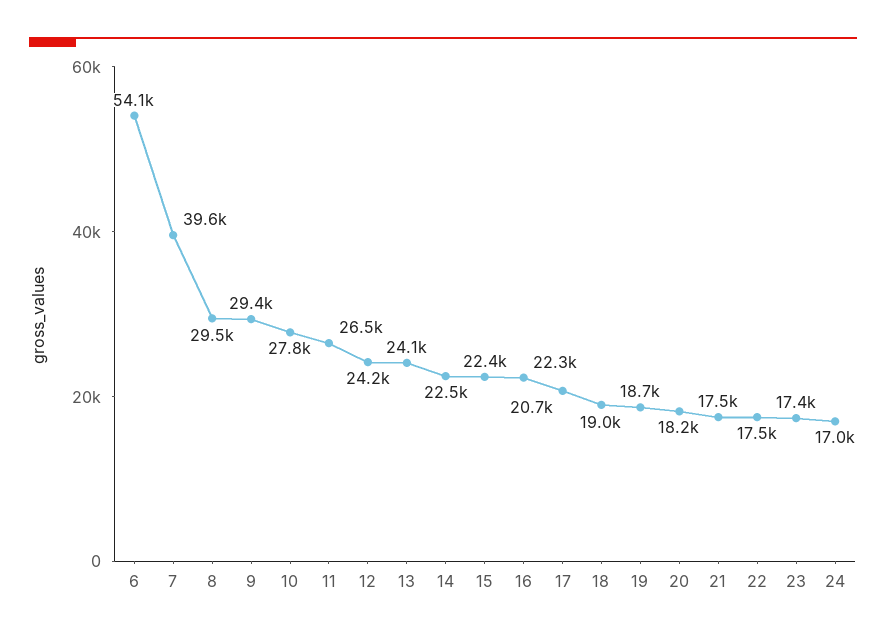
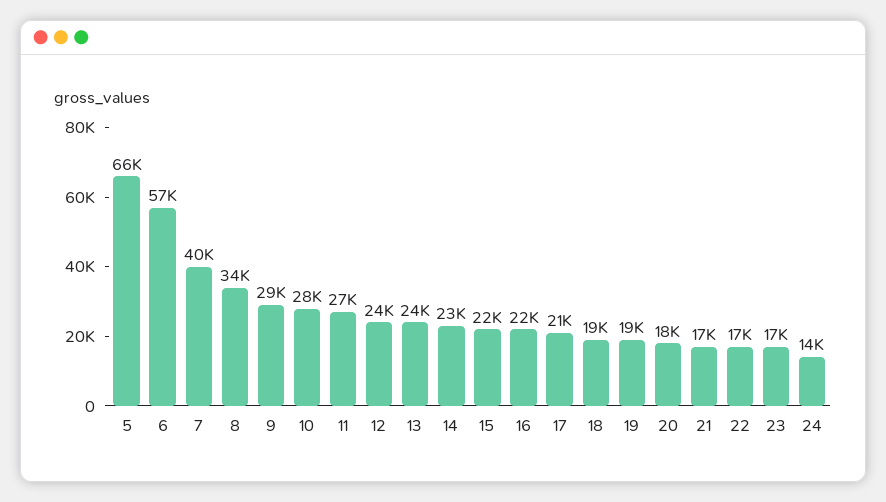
6: 54100 -> 57000
8: 29500 -> 34000
24: 17000 -> 14000
5: none -> 66000

